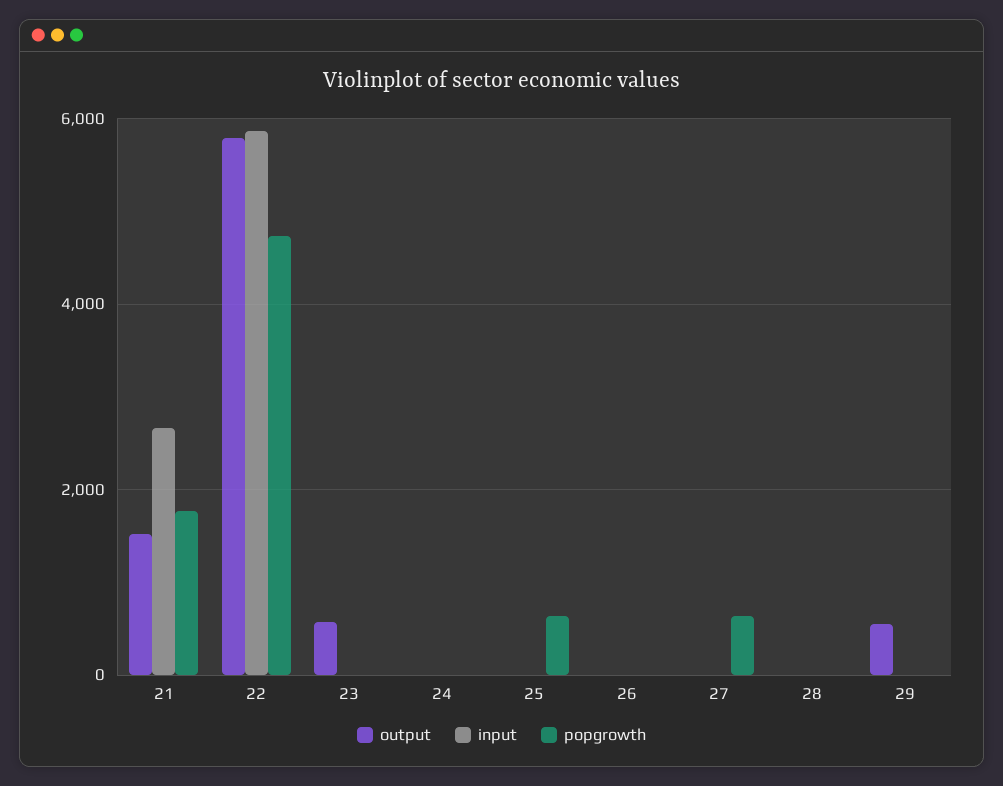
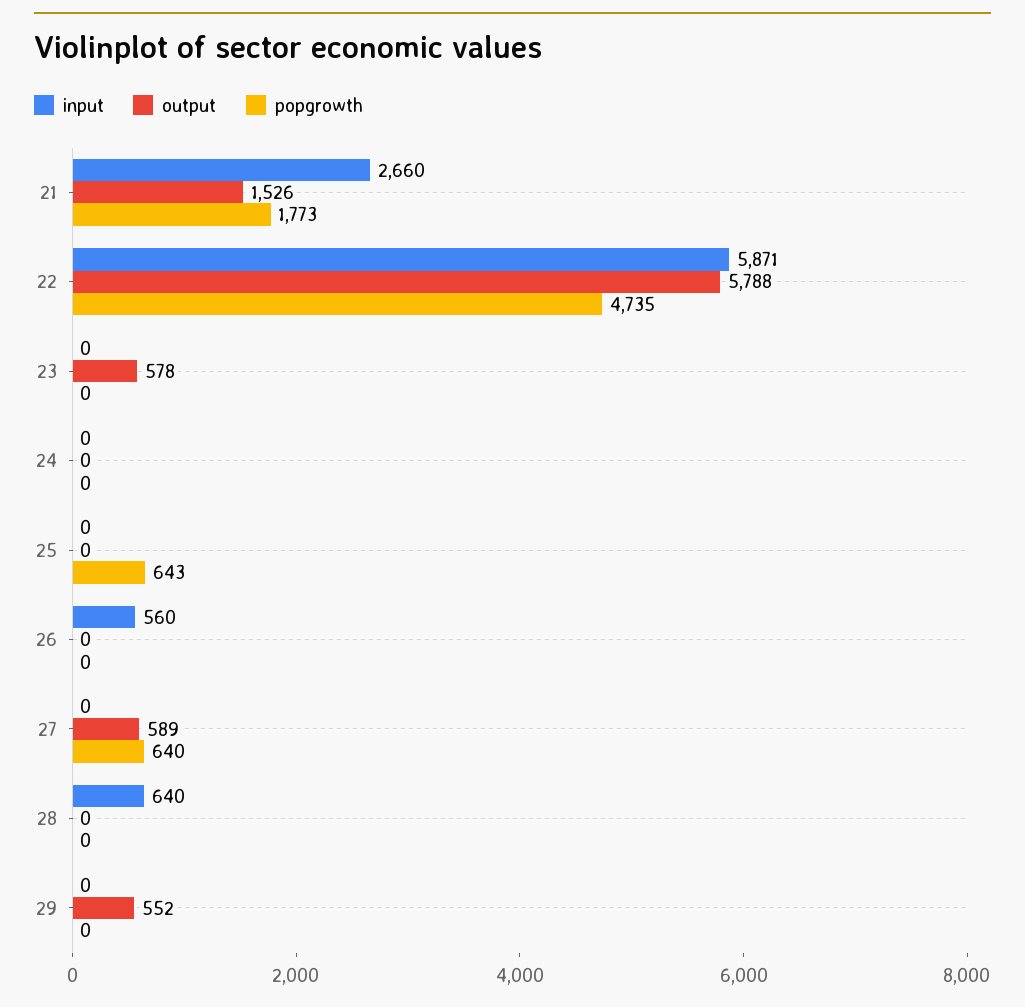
input, 26: 0 -> 560
output, 27: 0 -> 589
input, 28: 0 -> 640

